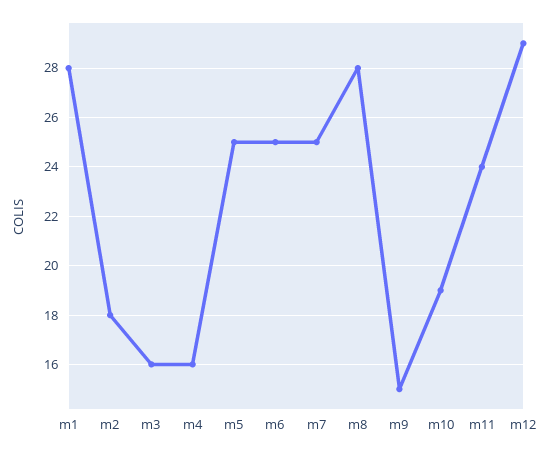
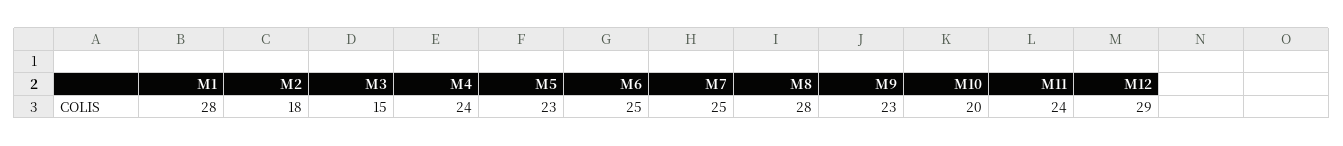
m3: 16 -> 15
m4: 16 -> 24
m5: 25 -> 23
m9: 15 -> 23
m10: 19 -> 20

